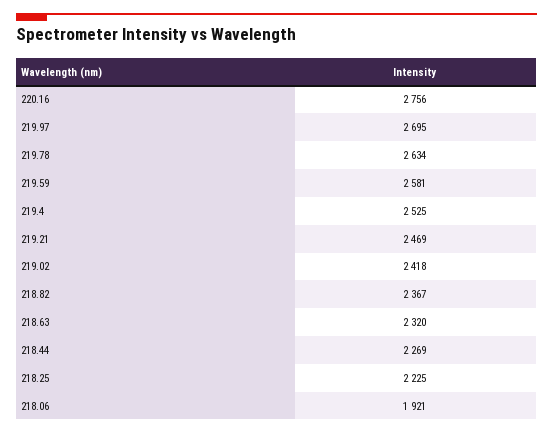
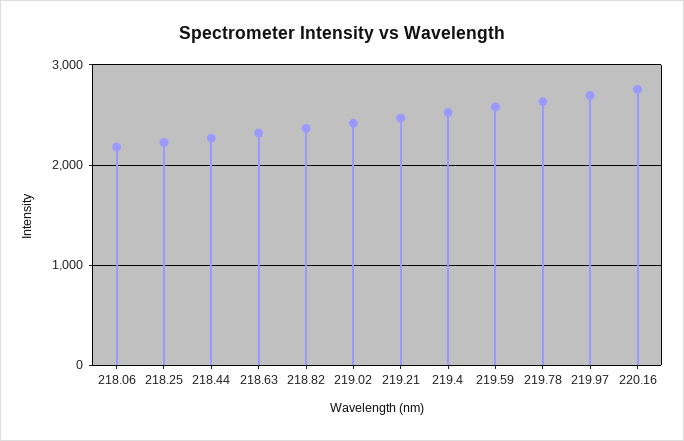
218.06: 1921 -> 2200

